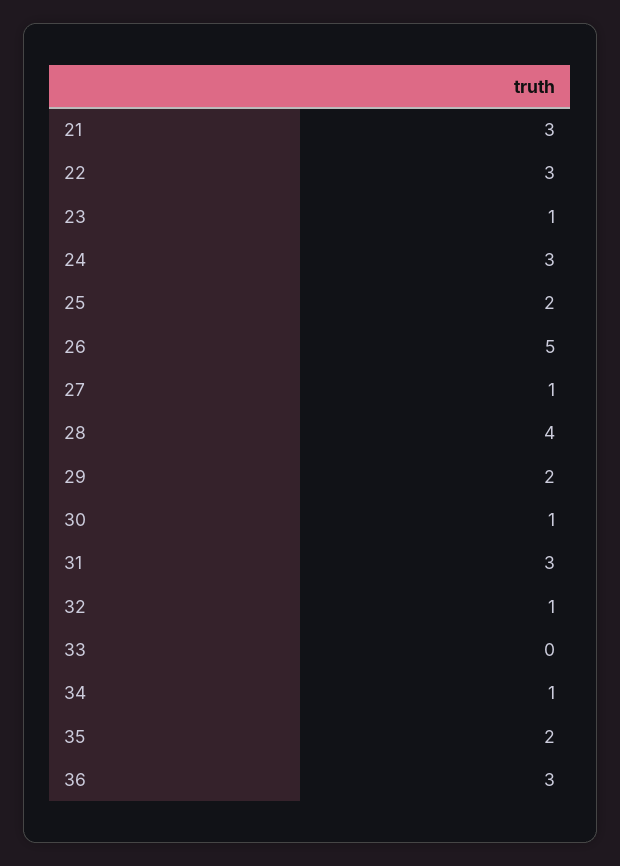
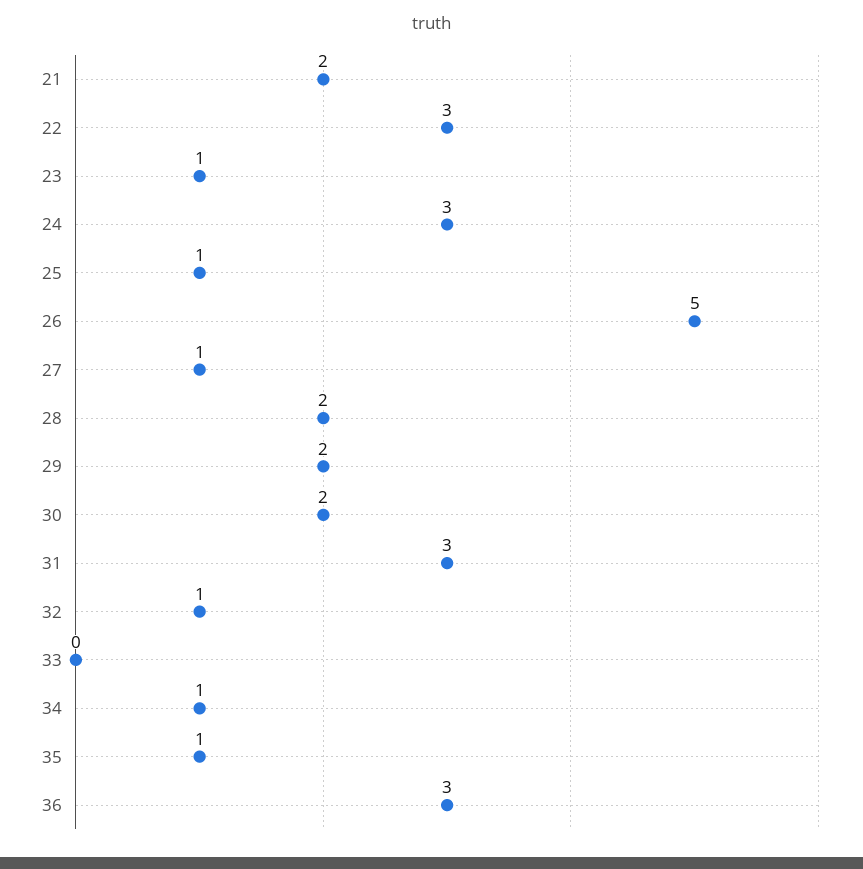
21: 3 -> 2
25: 2 -> 1
28: 4 -> 2
30: 1 -> 2
35: 2 -> 1

